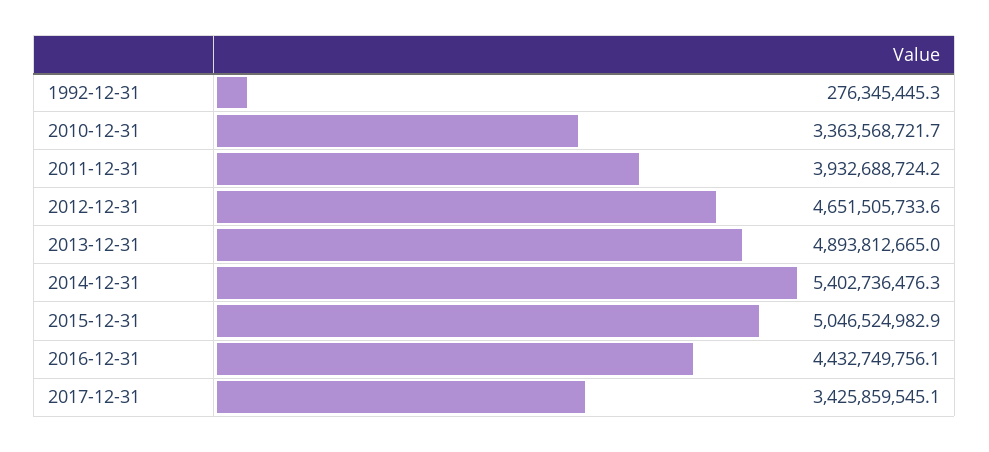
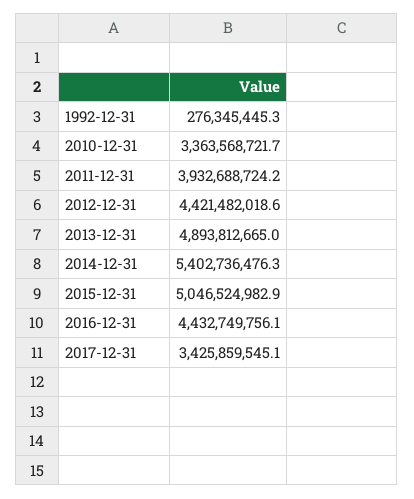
2012-12-31: 4651505733.6 -> 4421482018.6

